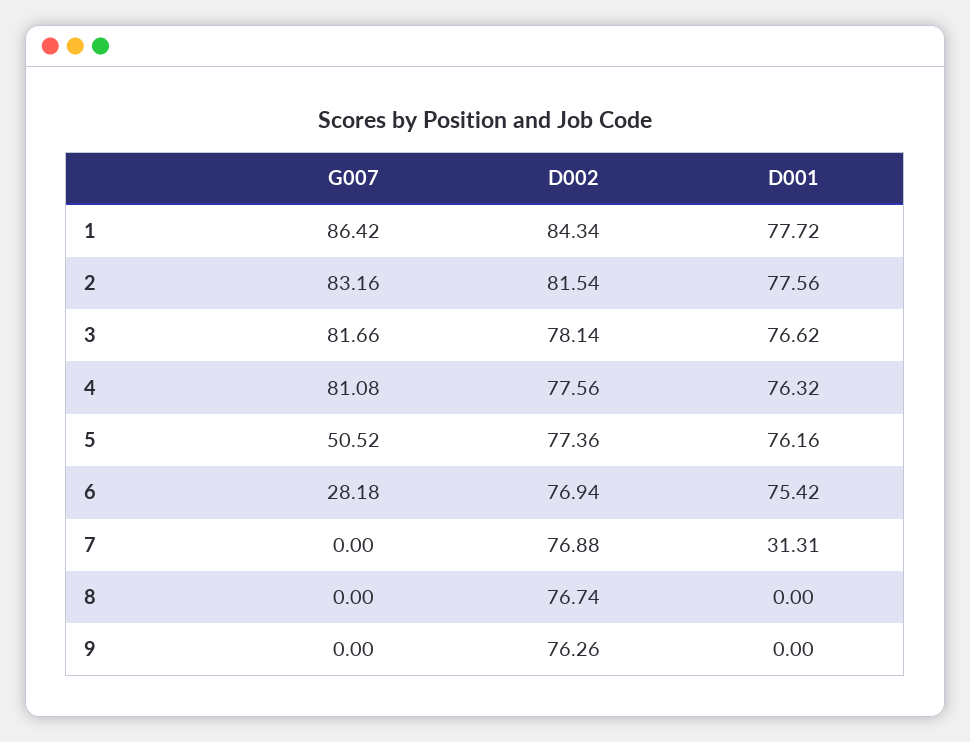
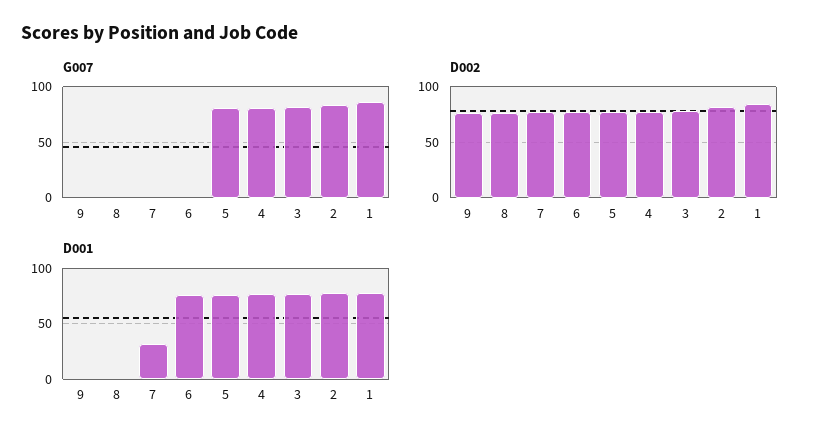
G007, 5: 50.52 -> 80
G007, 6: 28.18 -> 0

